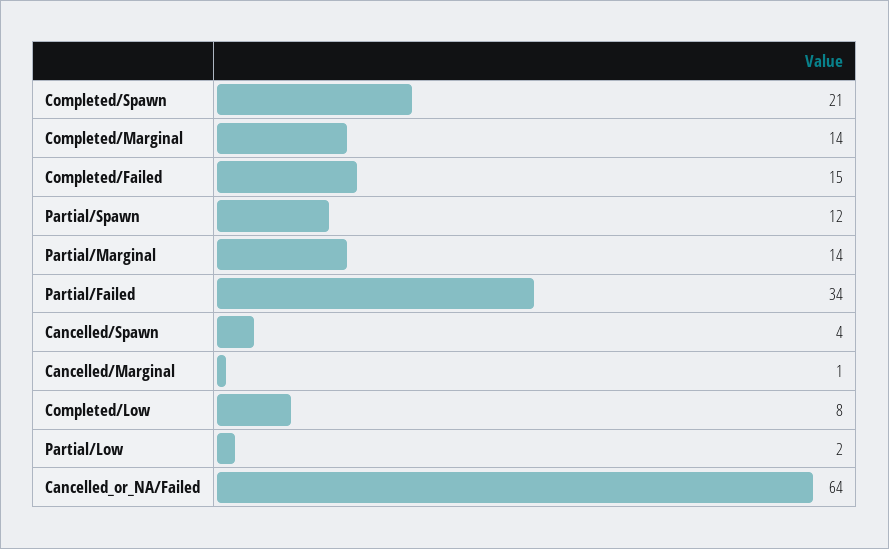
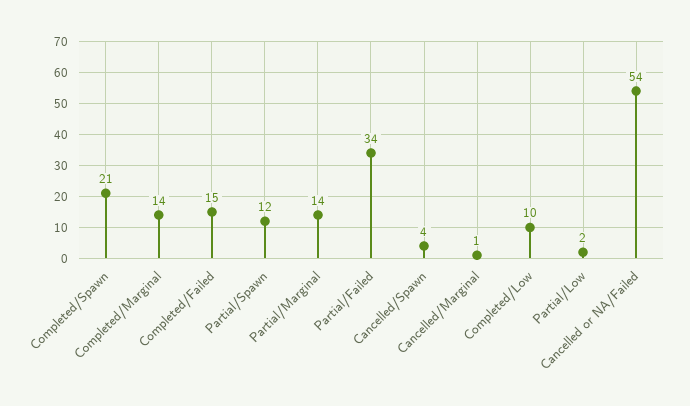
Completed/Low: 8 -> 10
Cancelled_or_NA/Failed: 64 -> 54

